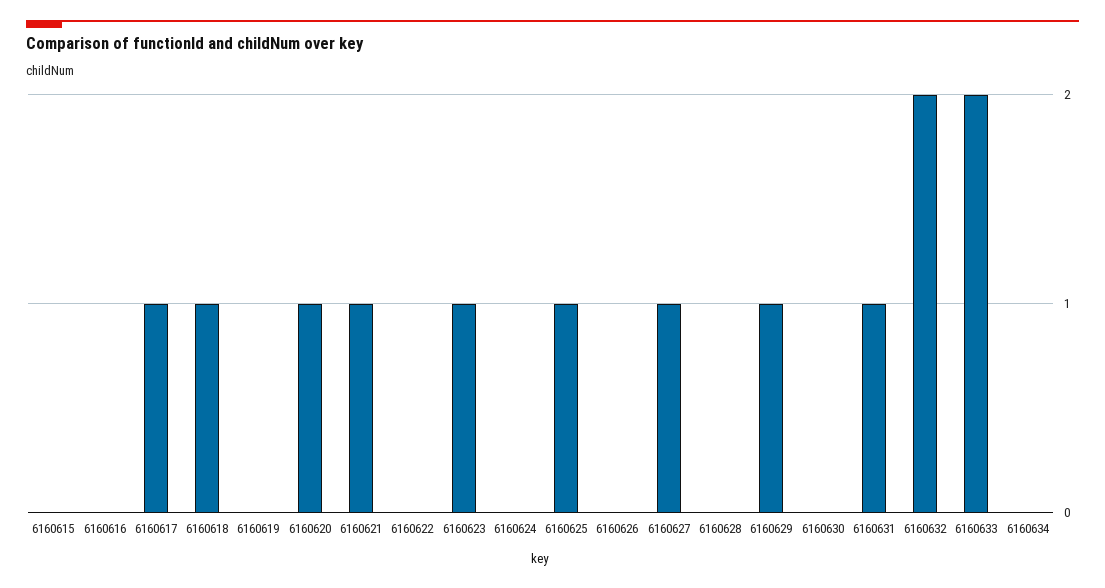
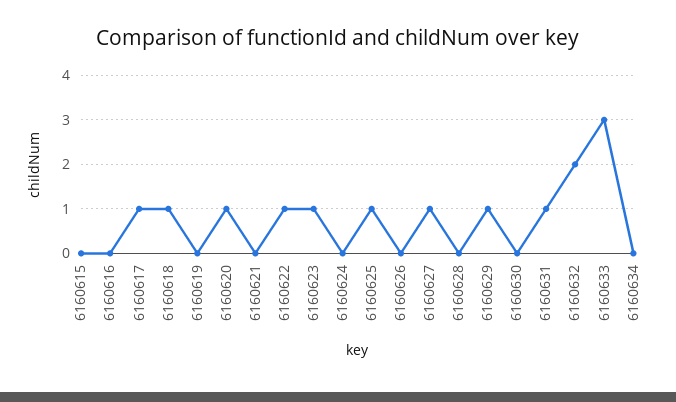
6160621: 1 -> 0
6160622: 0 -> 1
6160633: 2 -> 3

